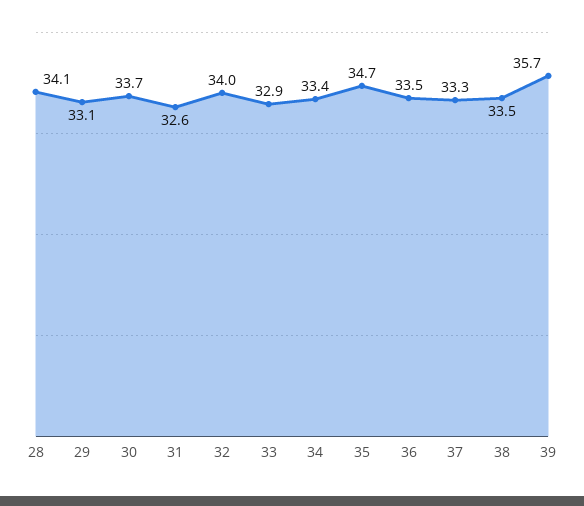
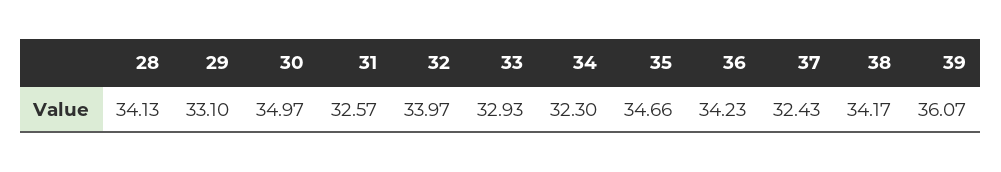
30: 33.7 -> 34.97
34: 33.4 -> 32.3
36: 33.5 -> 34.23
37: 33.3 -> 32.43
38: 33.5 -> 34.17
39: 35.7 -> 36.07

